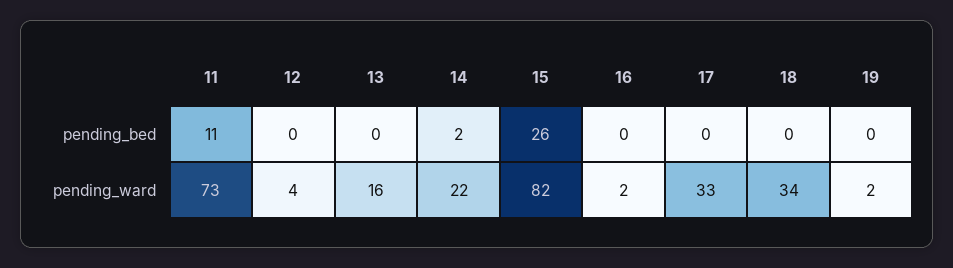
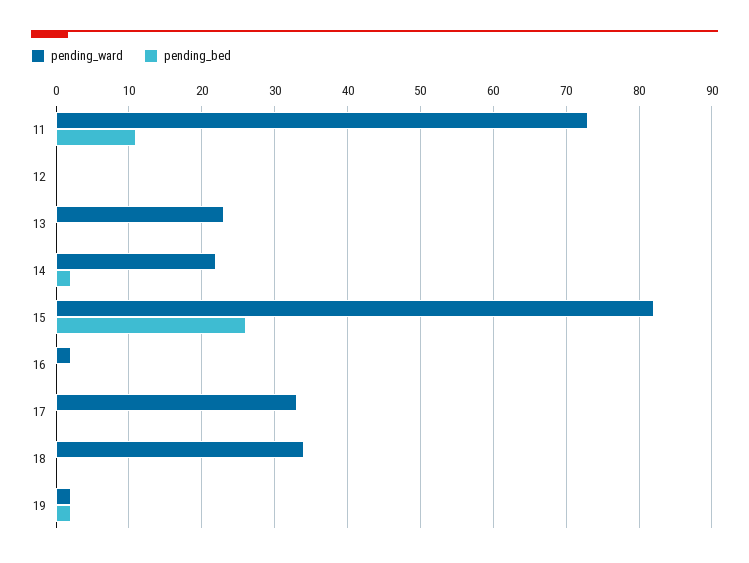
pending_bed, 19: 0 -> 2
pending_ward, 12: 4 -> 0
pending_ward, 13: 16 -> 23

